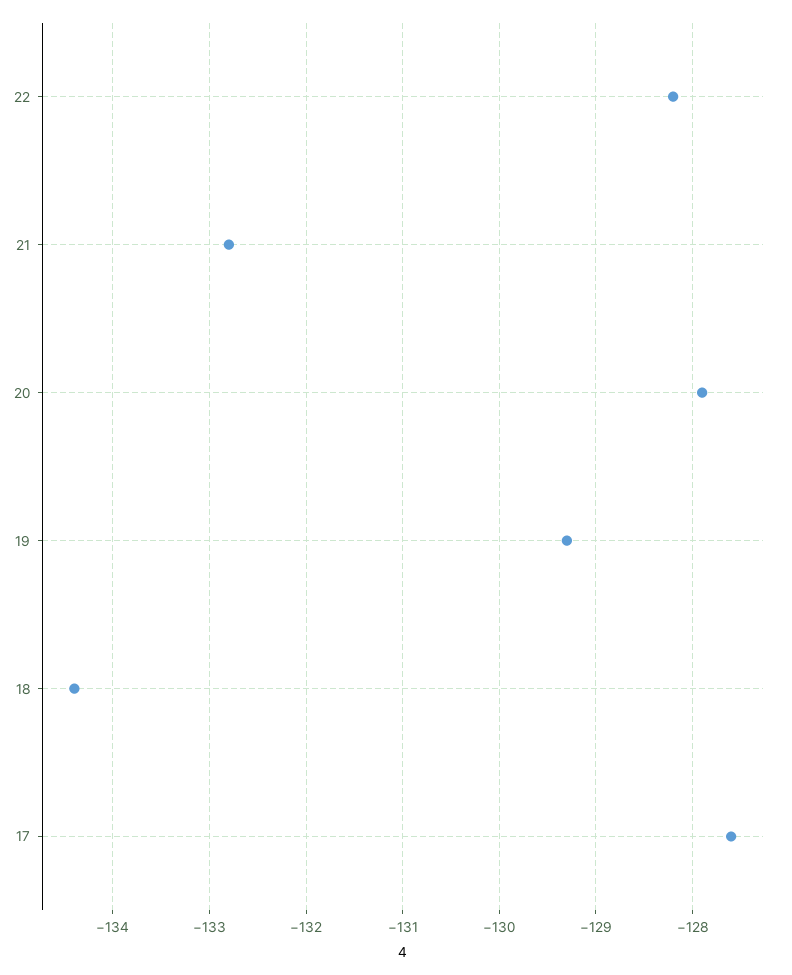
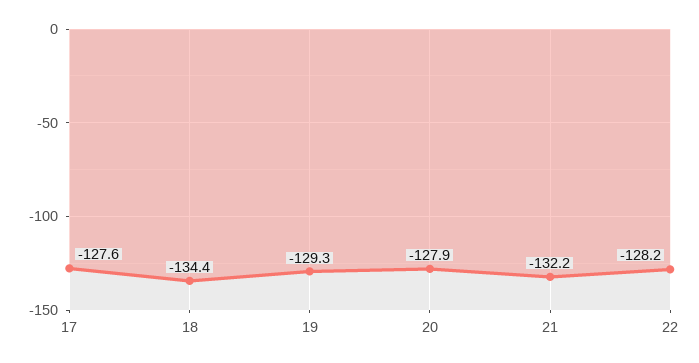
21: -132.8 -> -132.2

